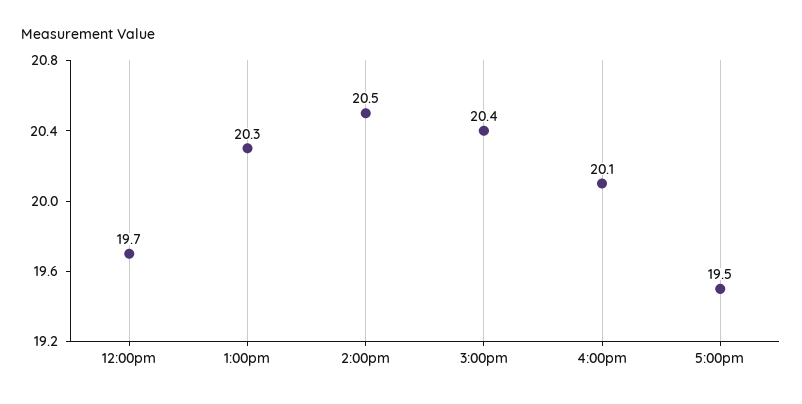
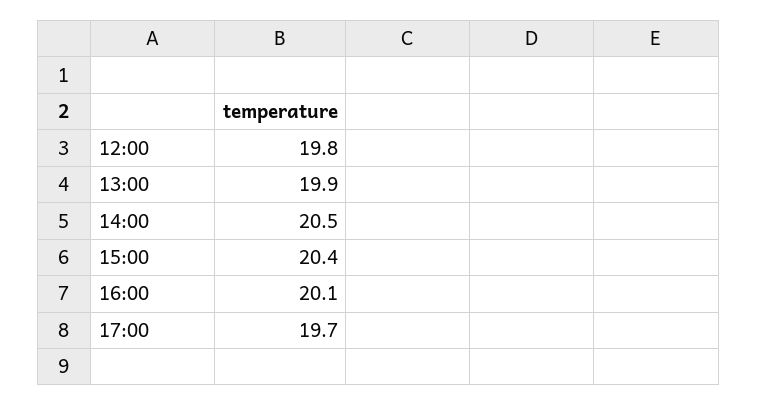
12:00pm: 19.7 -> 19.8
1:00pm: 20.3 -> 19.9
5:00pm: 19.5 -> 19.7

